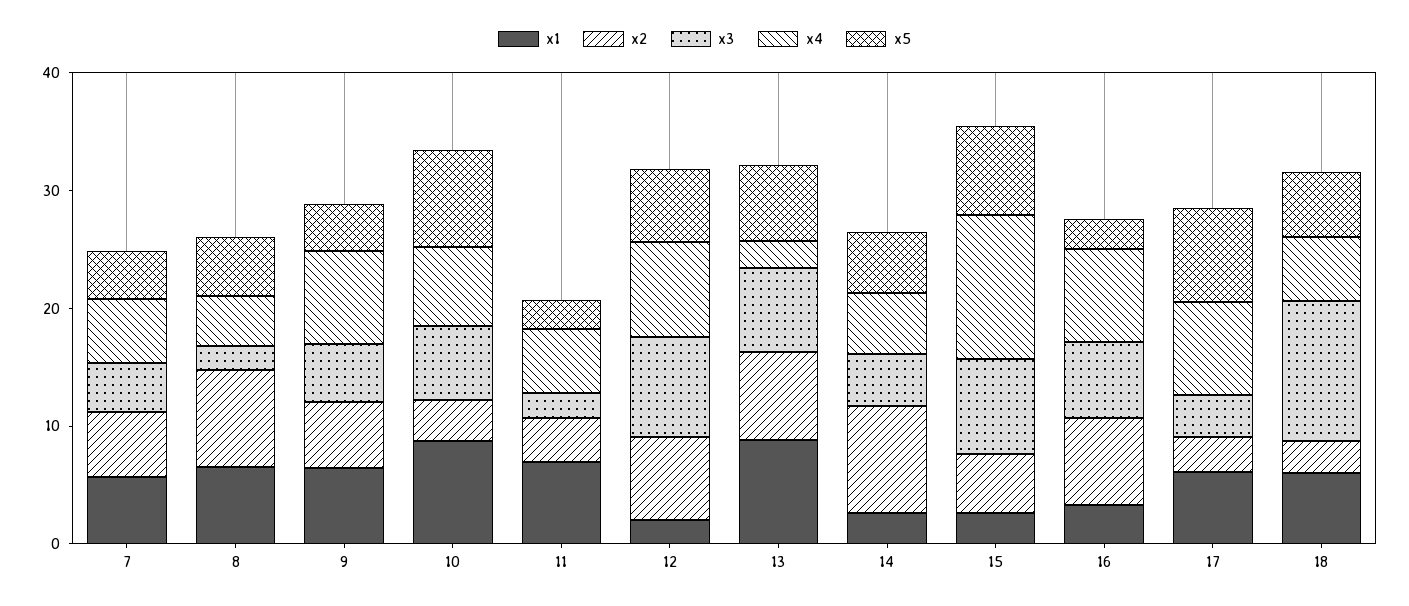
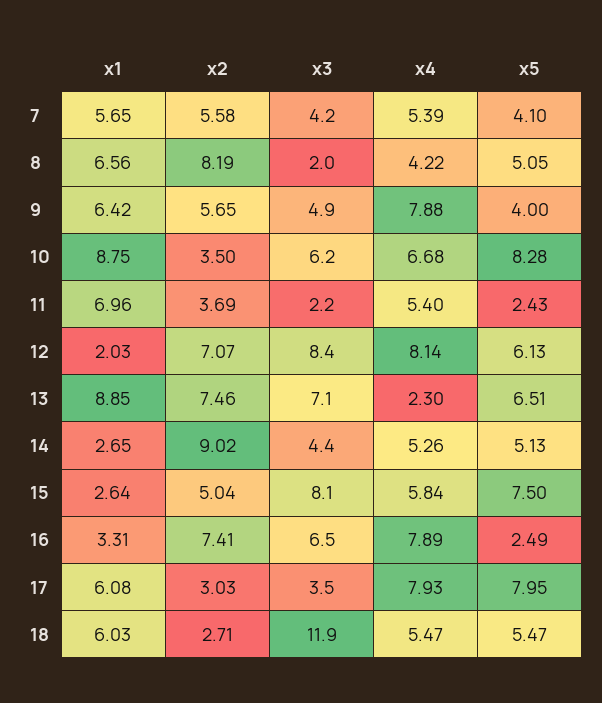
x4, 15: 12 -> 5.84

